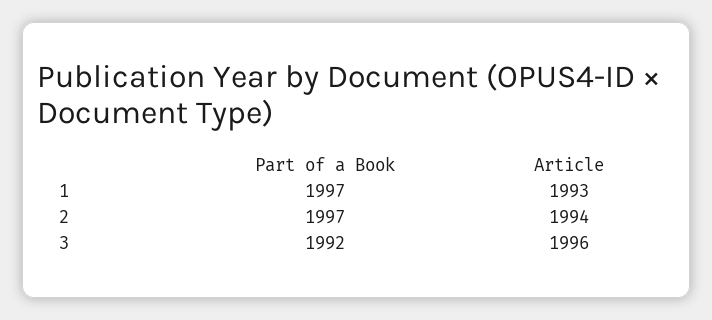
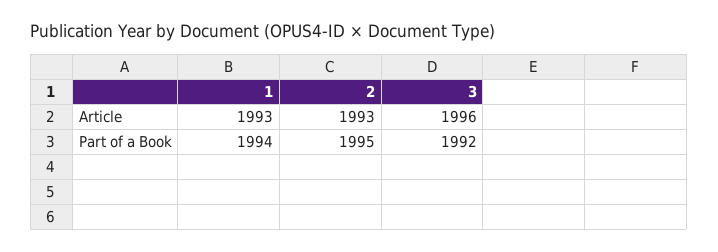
Part of a Book, 1: 1997 -> 1994
Part of a Book, 2: 1997 -> 1995
Article, 2: 1994 -> 1993

